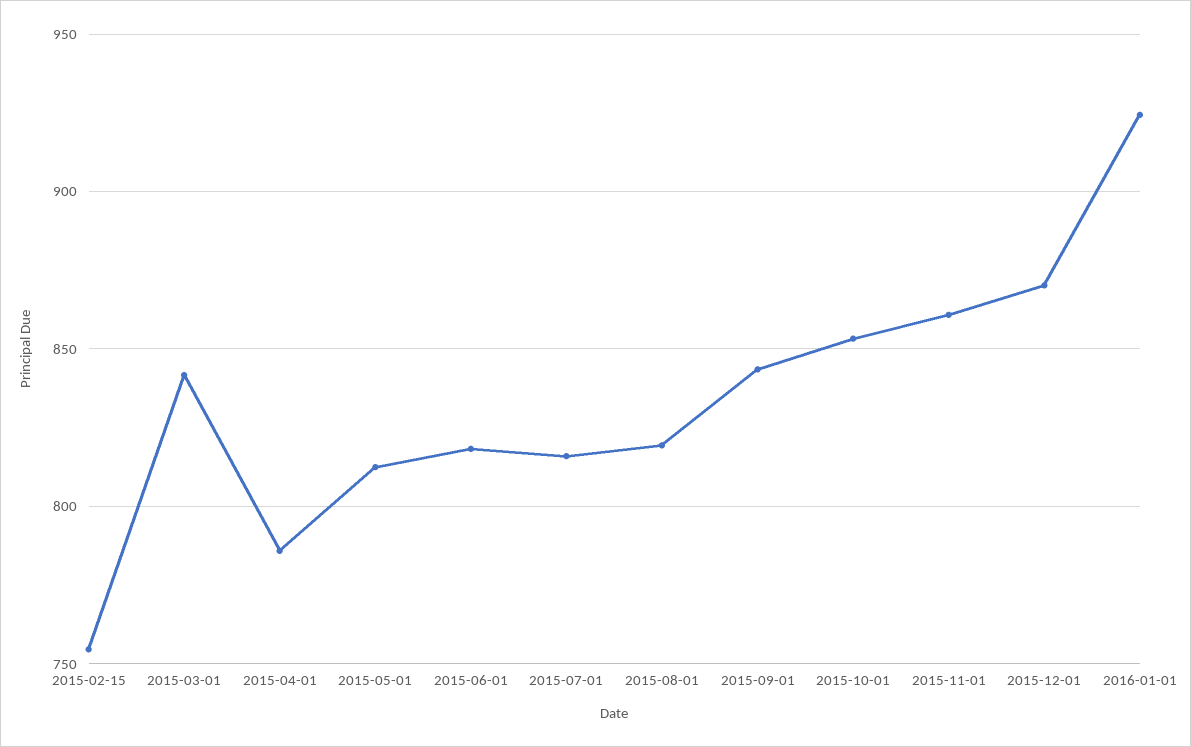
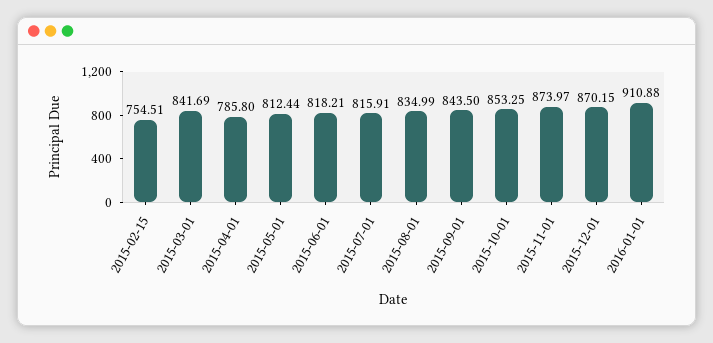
2015-08-01: 820 -> 834.99
2015-11-01: 860 -> 873.97
2016-01-01: 925 -> 910.88

